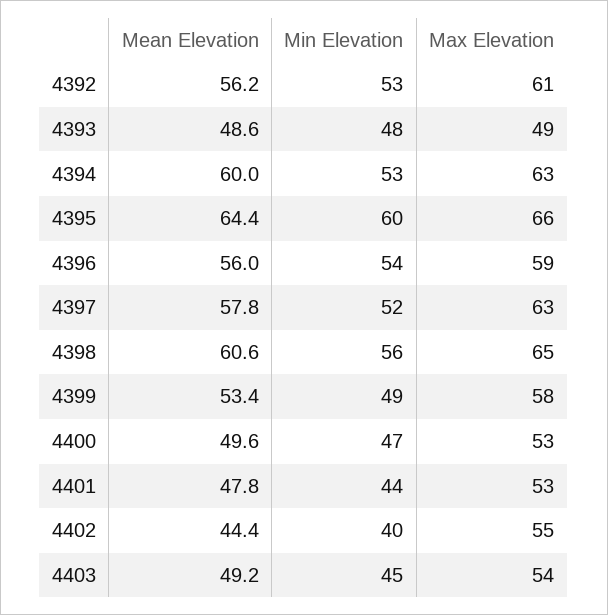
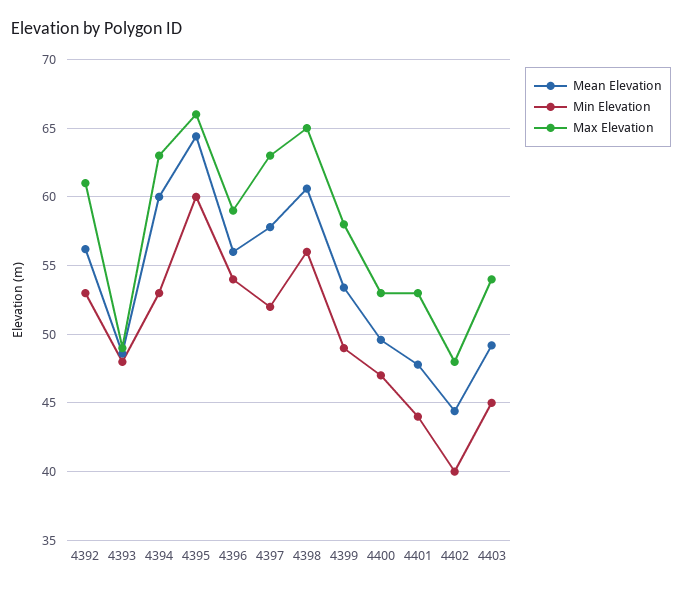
Max Elevation, 4402: 55 -> 48

